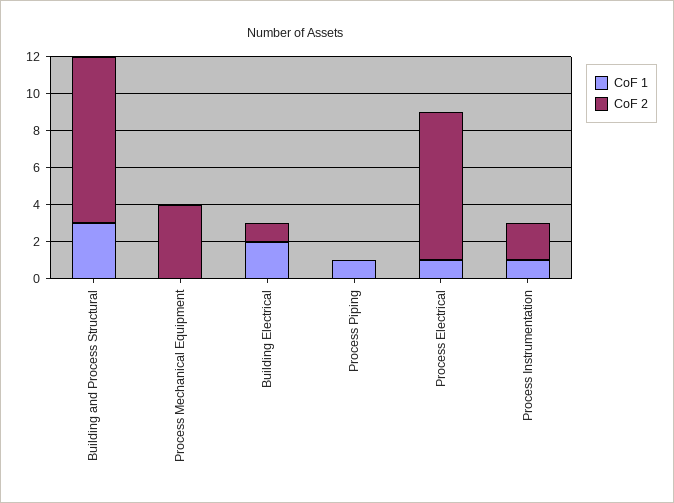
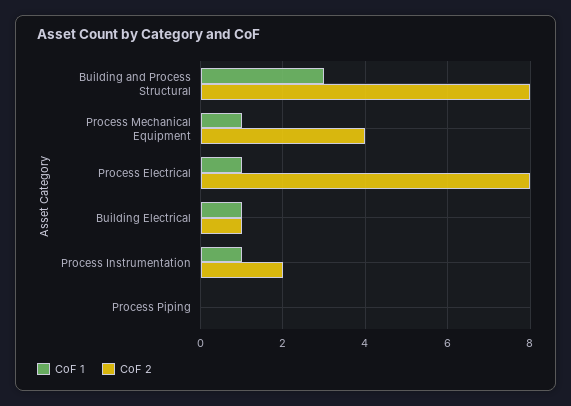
CoF 2, Building and Process Structural: 9 -> 8
CoF 1, Process Mechanical Equipment: 0 -> 1
CoF 1, Building Electrical: 2 -> 1
CoF 1, Process Piping: 1 -> 0

